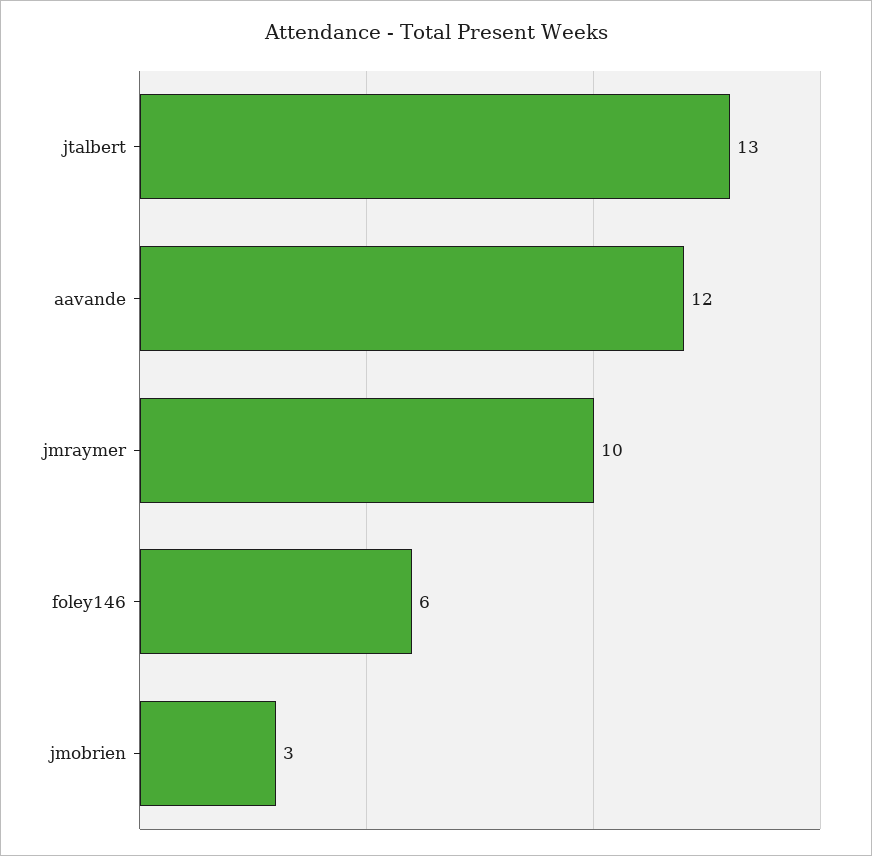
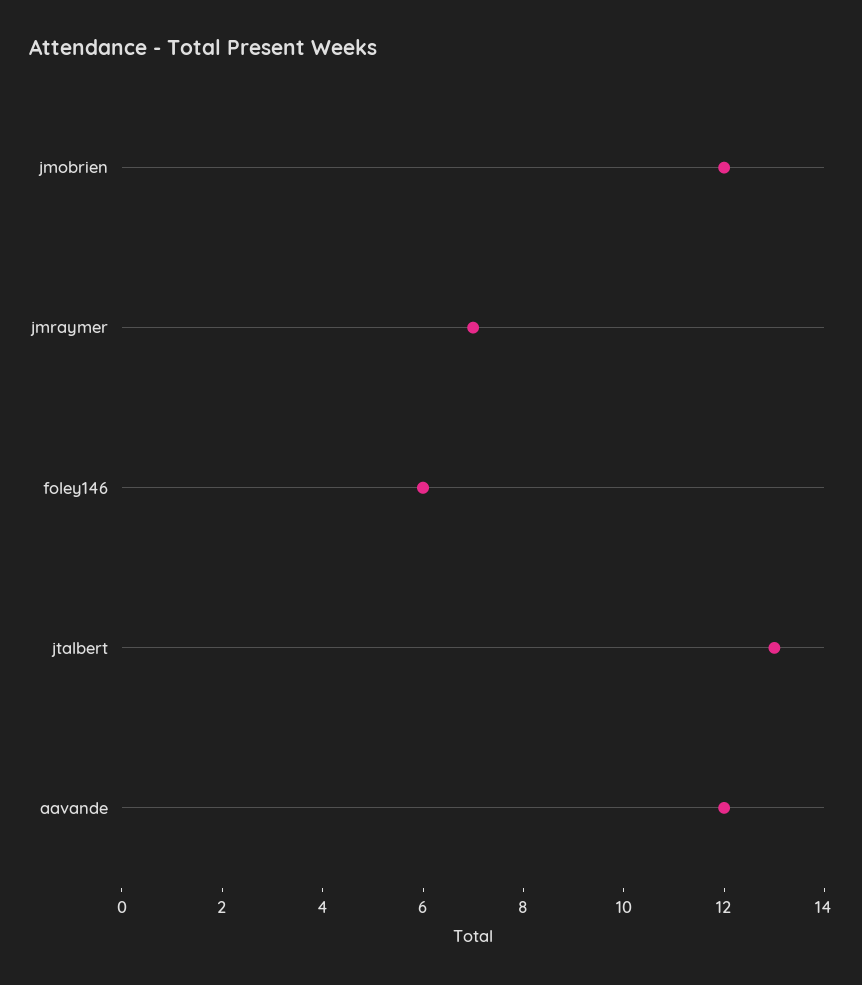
jmraymer: 10 -> 7
jmobrien: 3 -> 12

